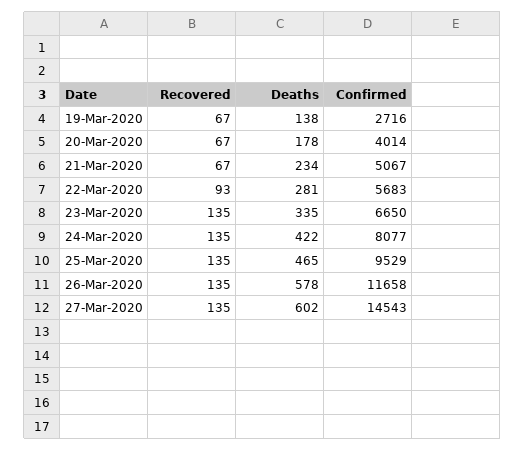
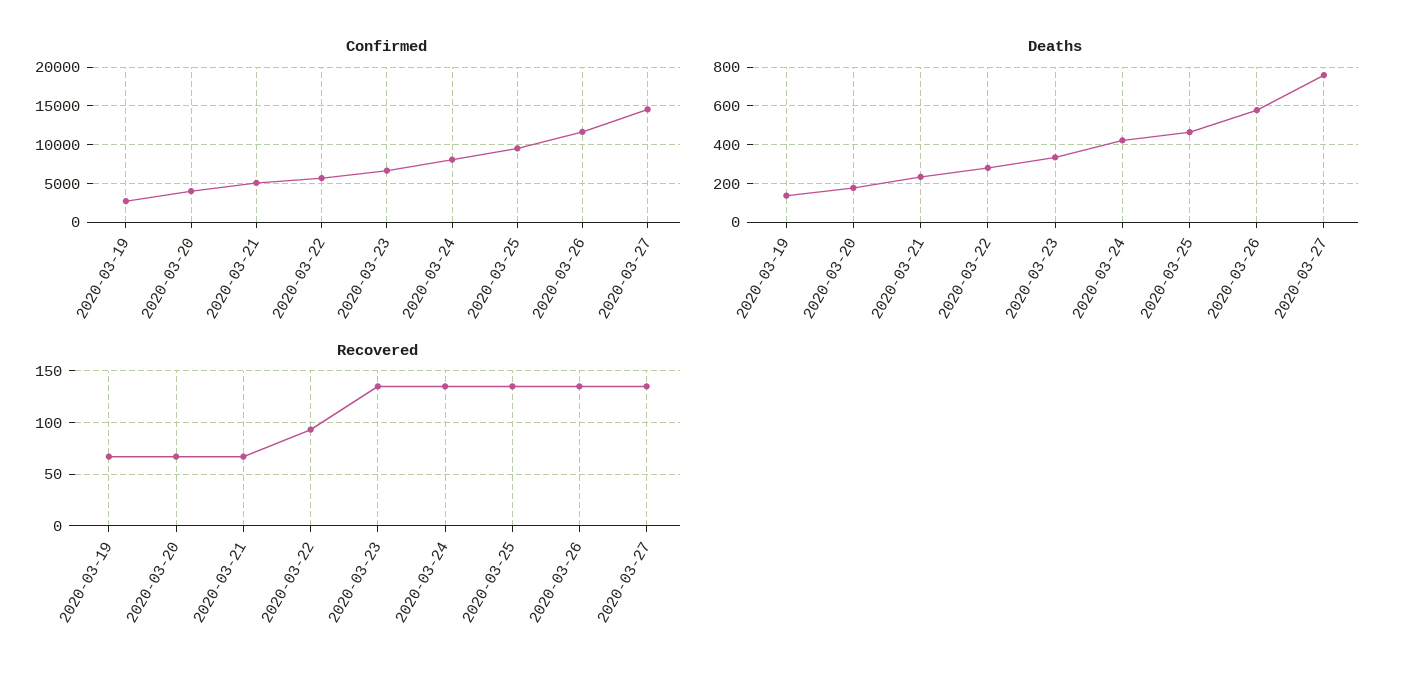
Deaths, 27-Mar-2020: 602 -> 750

